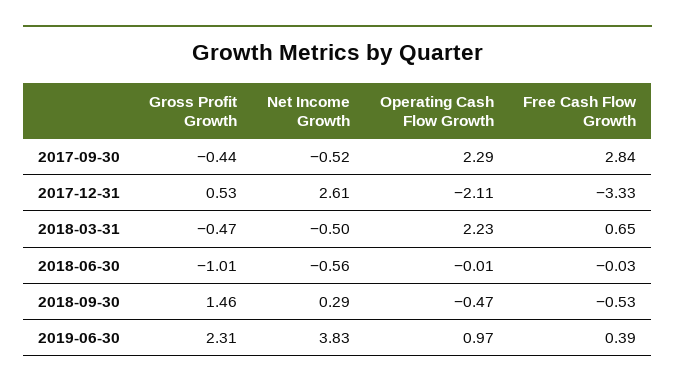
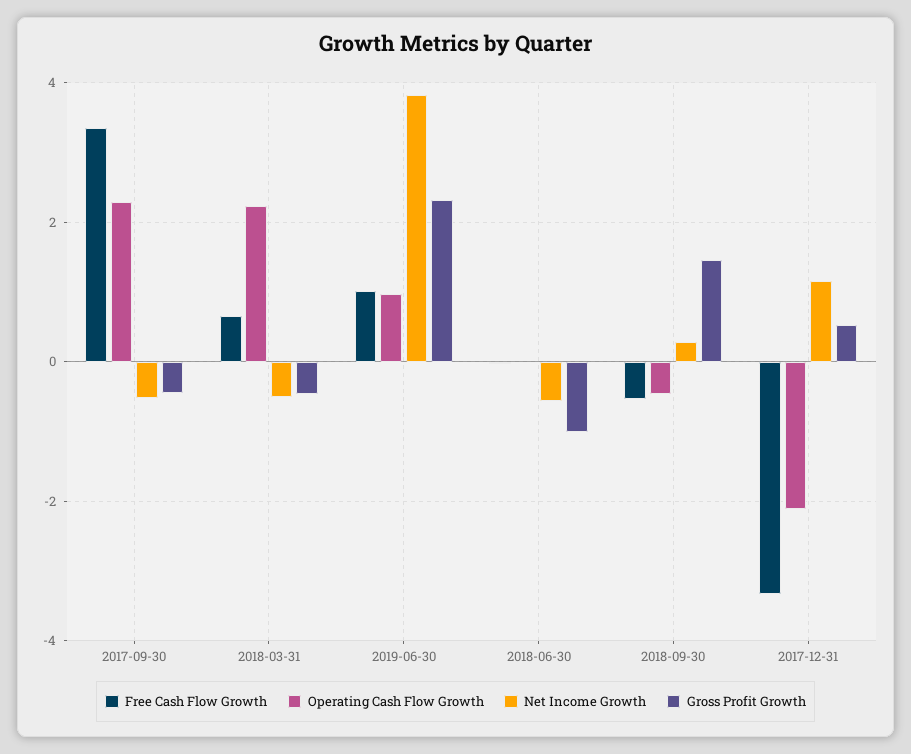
Free Cash Flow Growth, 2017-09-30: 2.84 -> 3.4
Net Income Growth, 2017-12-31: 2.61 -> 1.2
Free Cash Flow Growth, 2019-06-30: 0.39 -> 1

